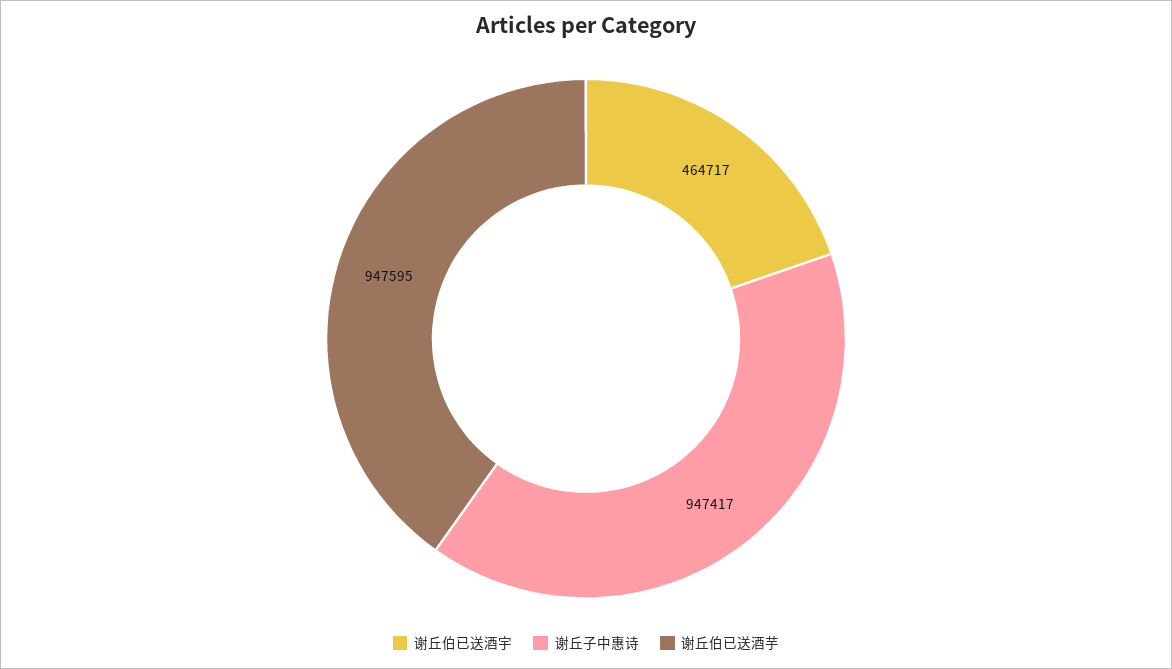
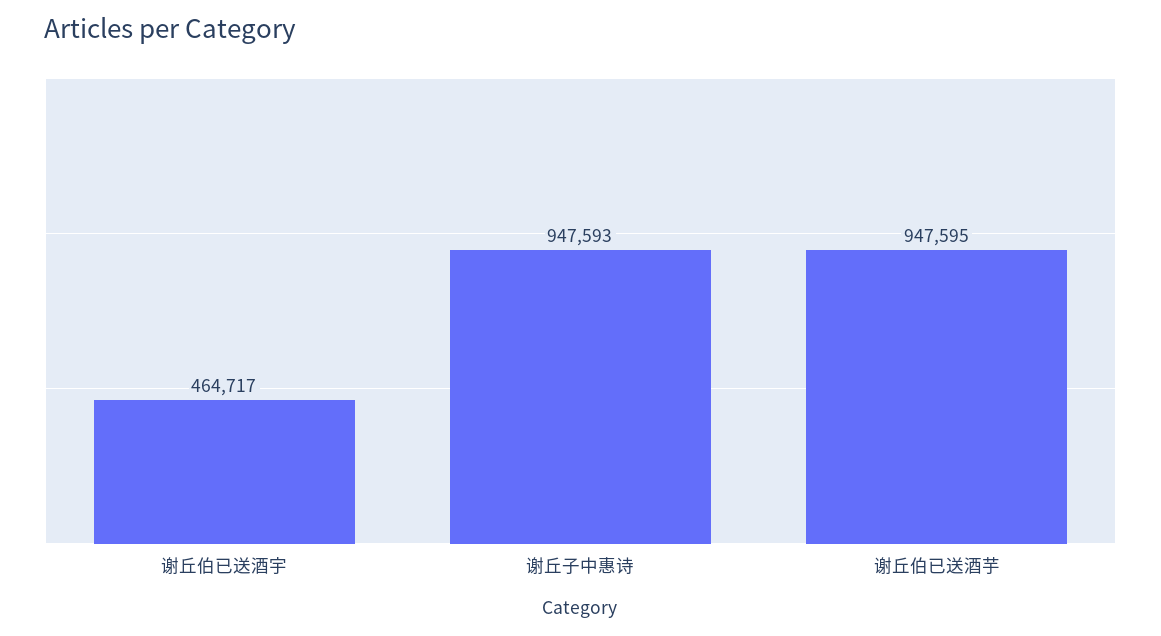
谢丘子中惠诗: 947417 -> 947593

